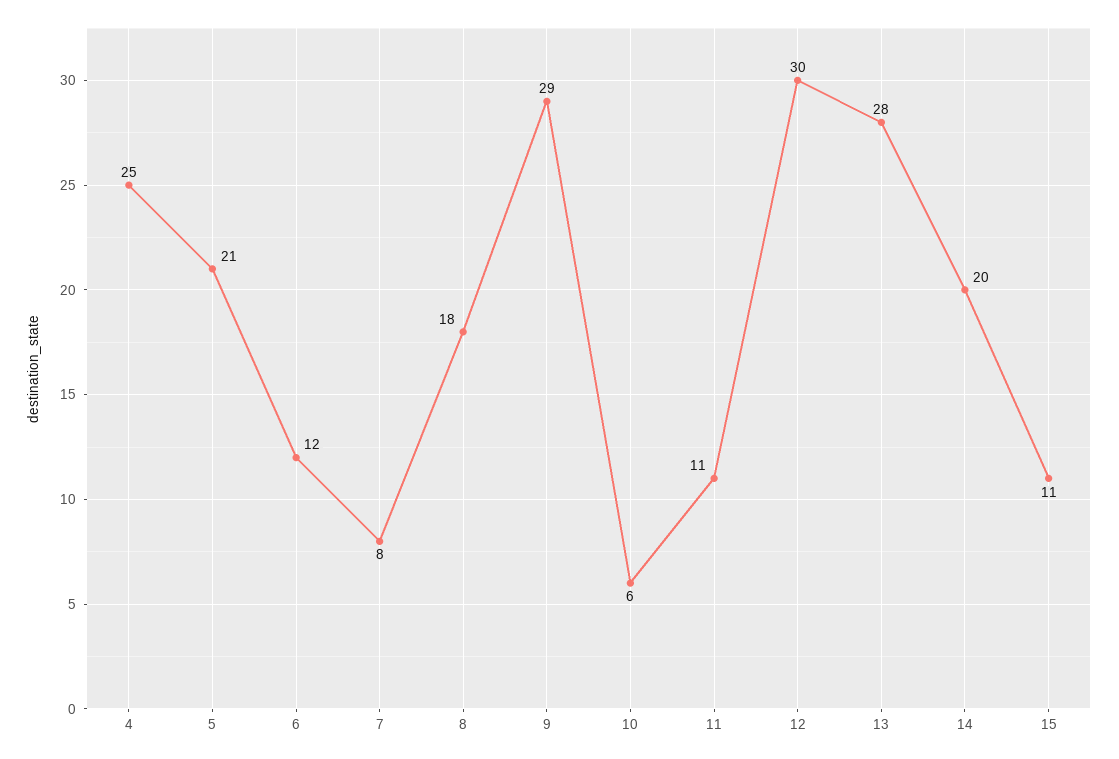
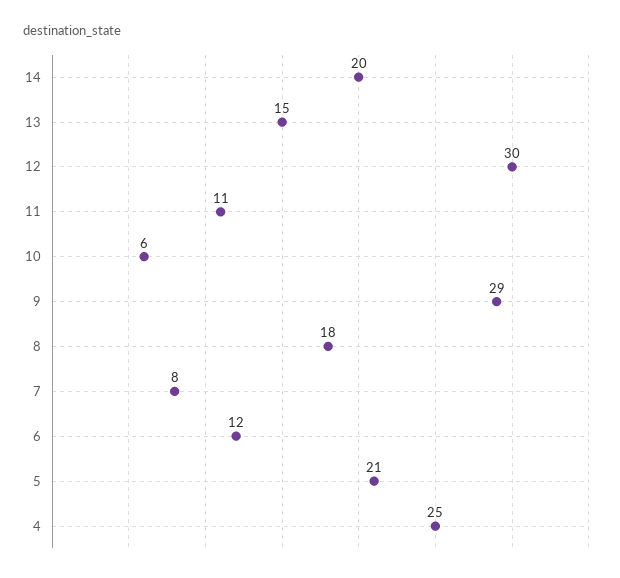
13: 28 -> 15
15: 11 -> none

